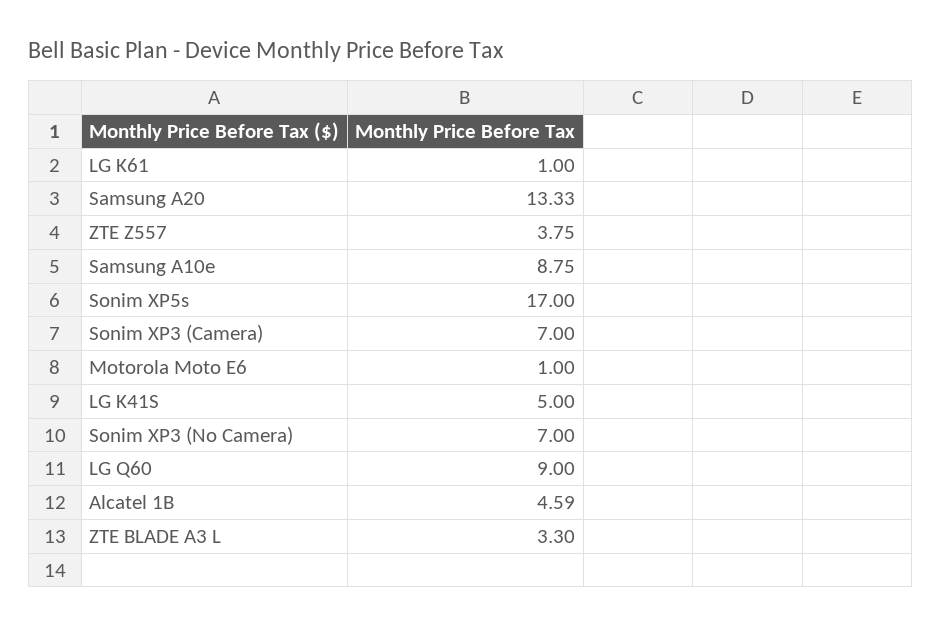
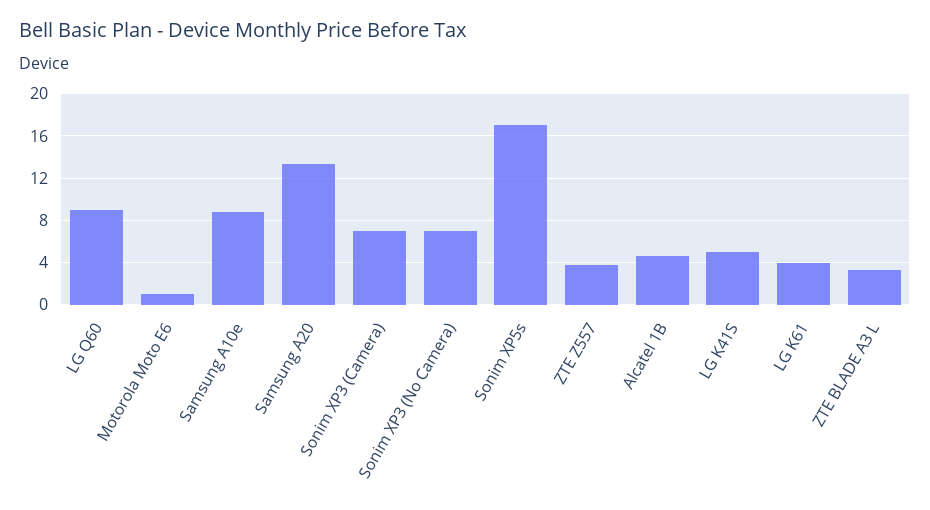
LG K61: 1 -> 4

